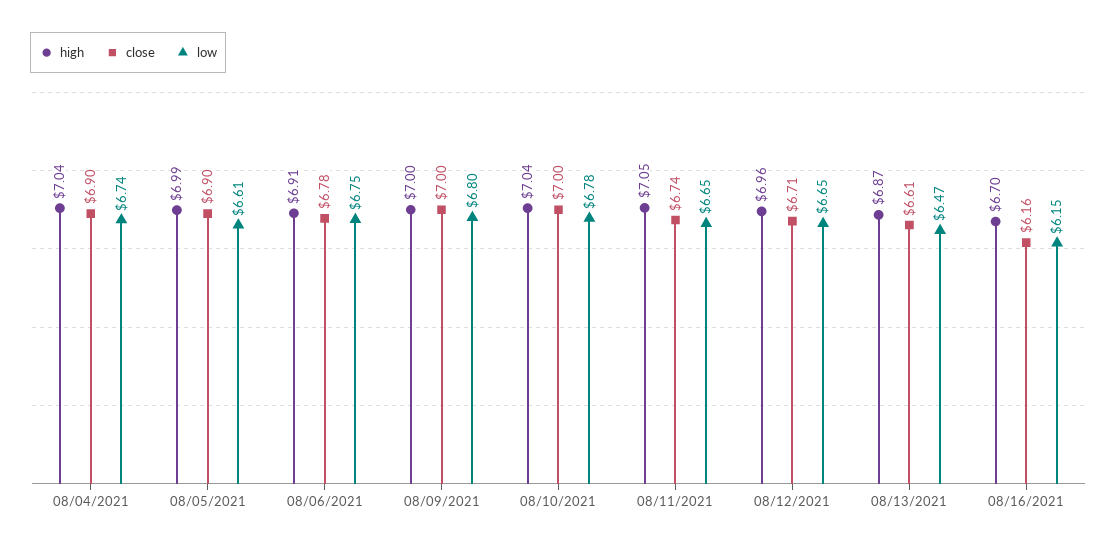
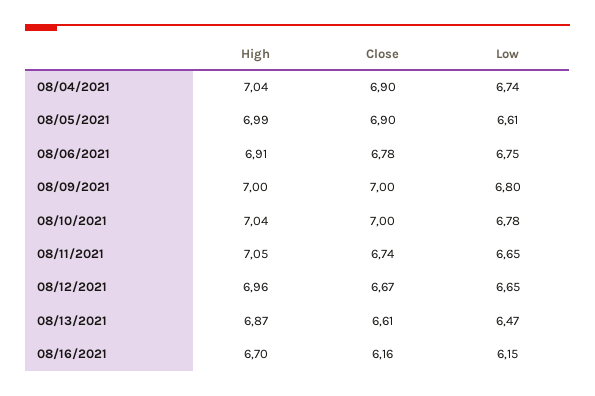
close, 08/12/2021: 6.71 -> 6.67

